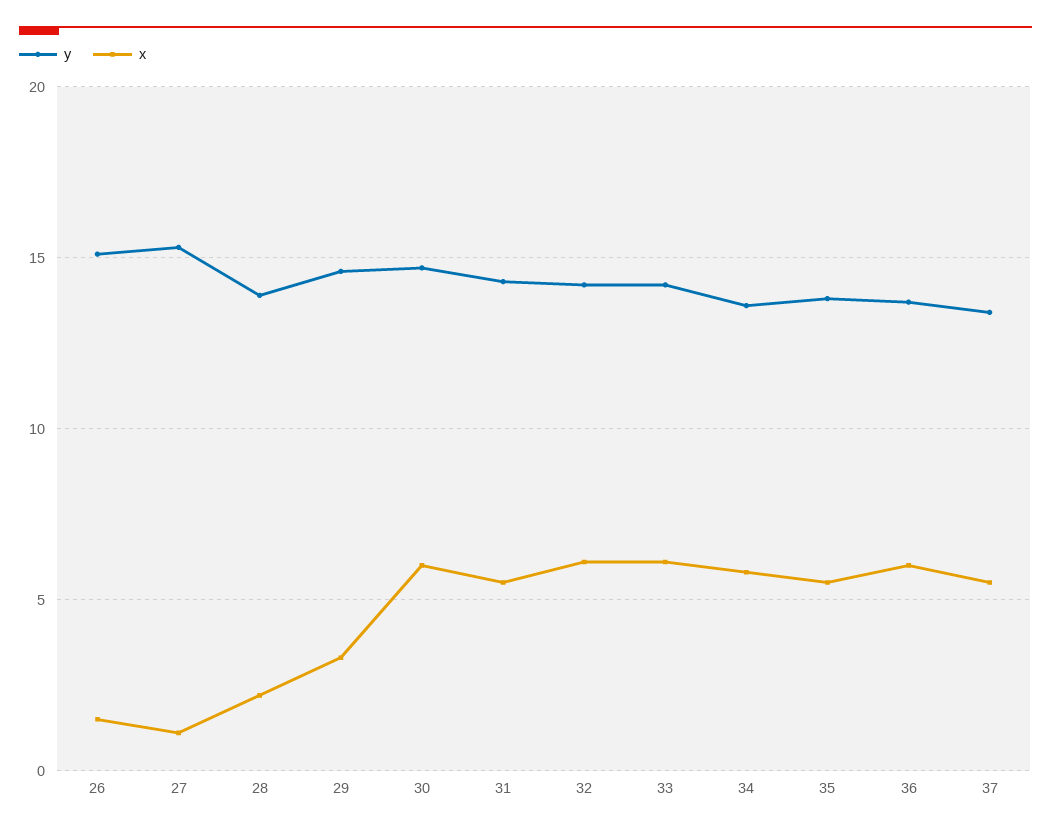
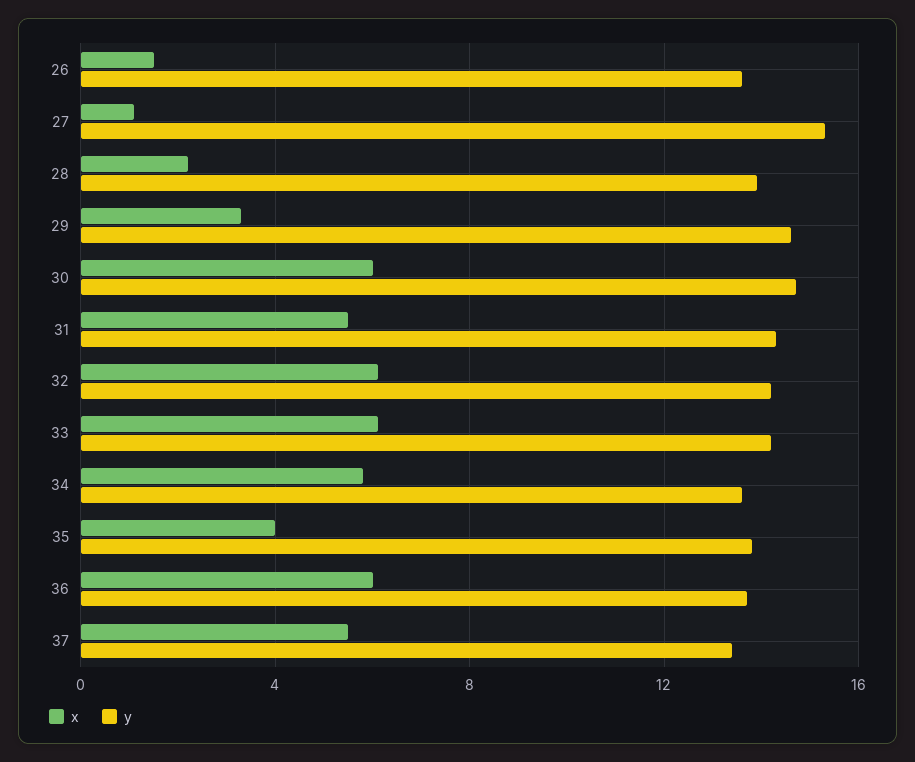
y, 26: 15 -> 13.5
x, 35: 5.5 -> 4

